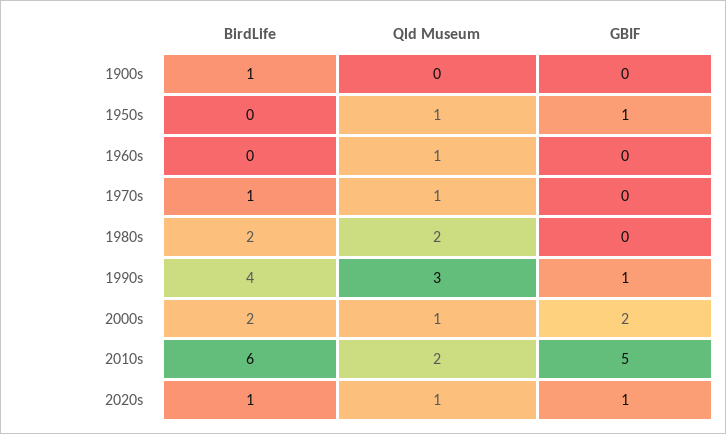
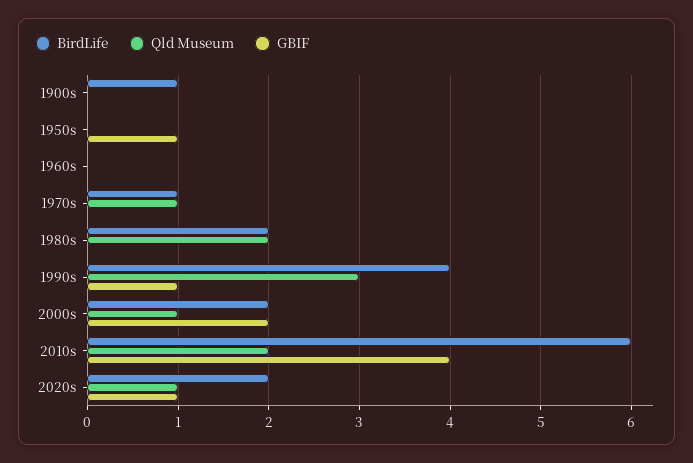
Qld Museum, 1950s: 1 -> 0
Qld Museum, 1960s: 1 -> 0
GBIF, 2010s: 5 -> 4
BirdLife, 2020s: 1 -> 2

